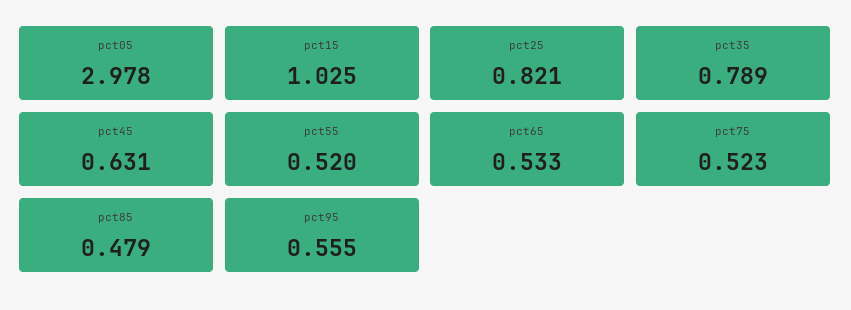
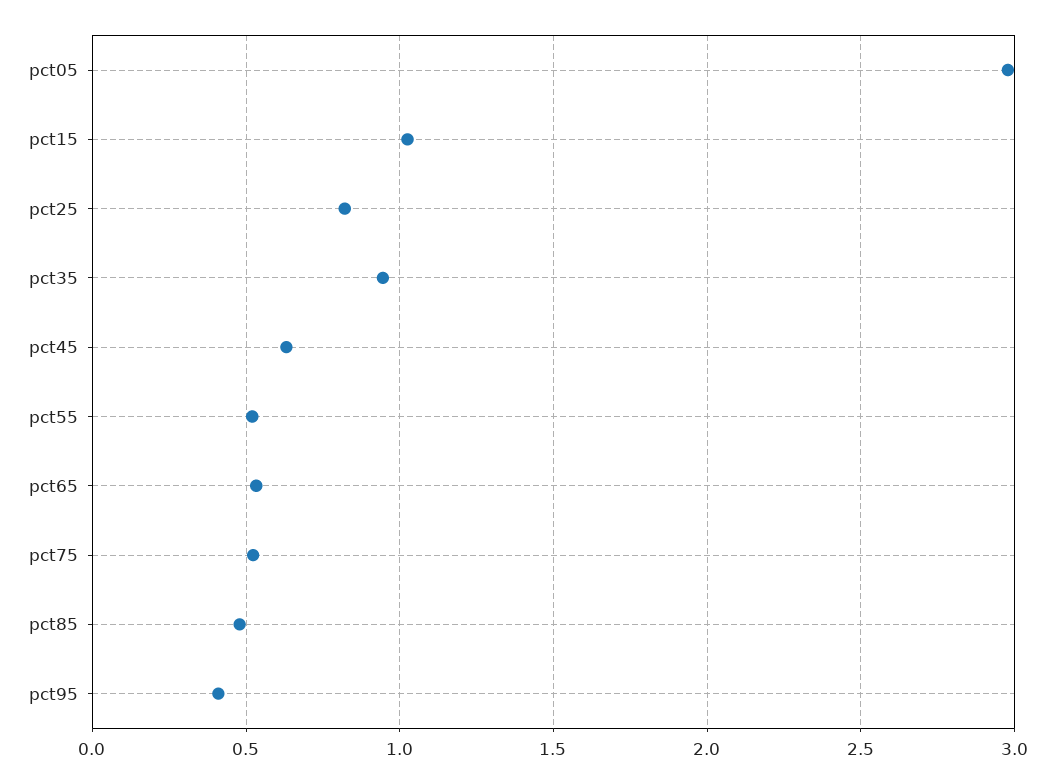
pct35: 0.789 -> 0.95
pct95: 0.555 -> 0.4

